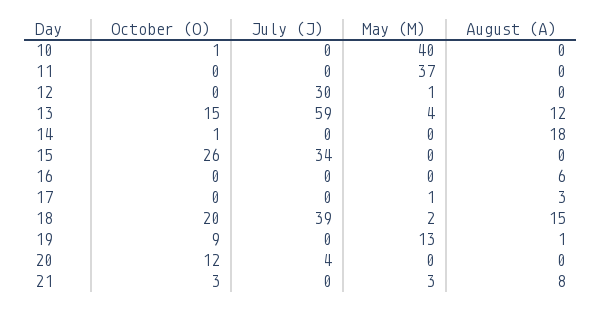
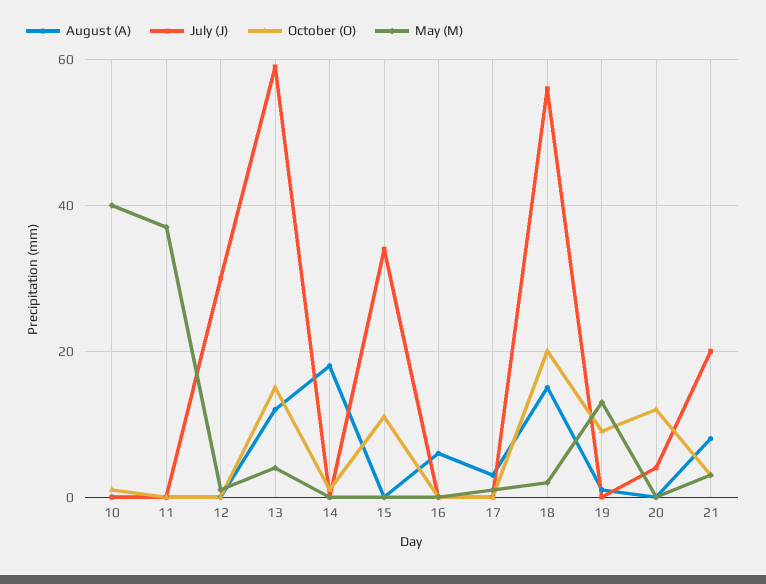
October (O), 15: 26 -> 10
July (J), 18: 39 -> 55
July (J), 21: 0 -> 20

